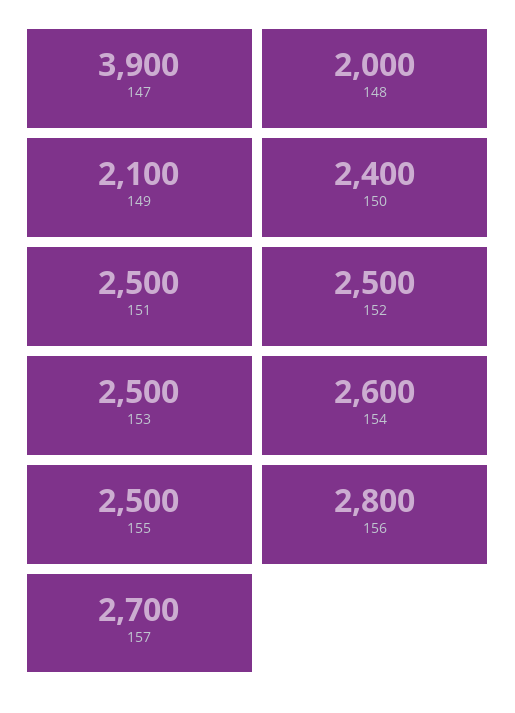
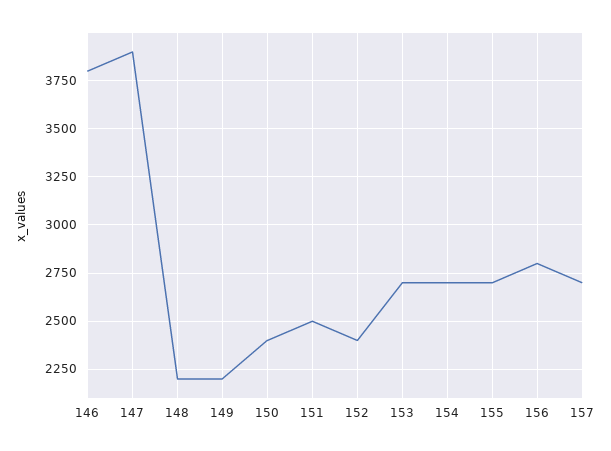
148: 2000 -> 2200
149: 2100 -> 2200
152: 2500 -> 2400
153: 2500 -> 2700
154: 2600 -> 2700
155: 2500 -> 2700
146: none -> 3800

